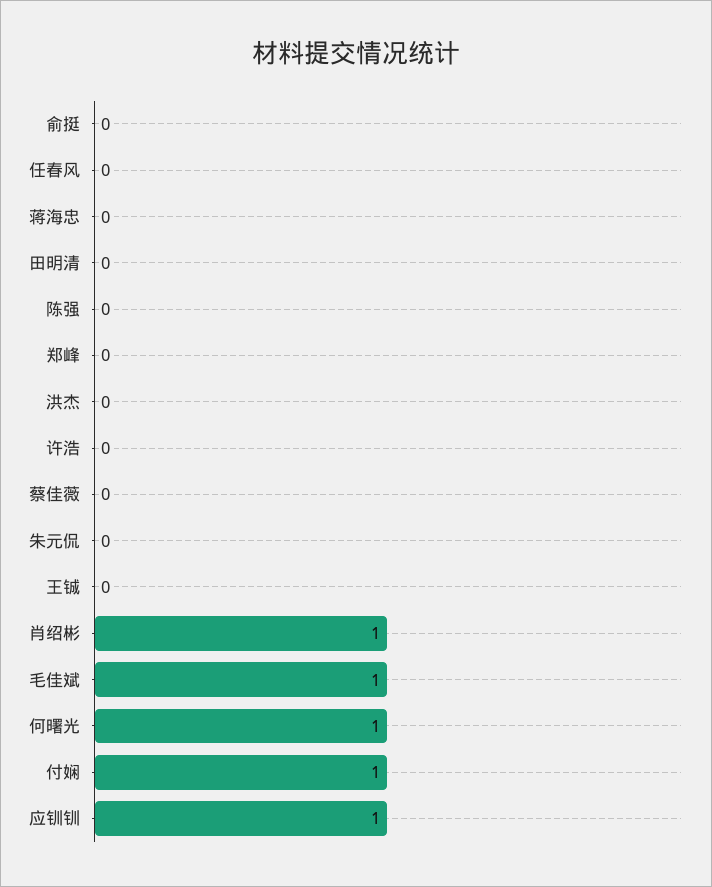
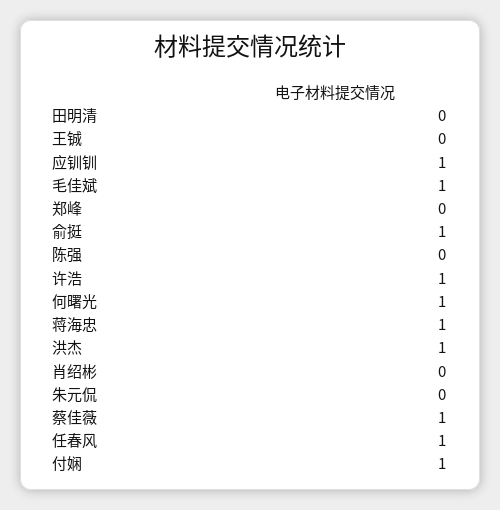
俞挺: 0 -> 1
任春风: 0 -> 1
蒋海忠: 0 -> 1
洪杰: 0 -> 1
许浩: 0 -> 1
蔡佳薇: 0 -> 1
肖绍彬: 1 -> 0

